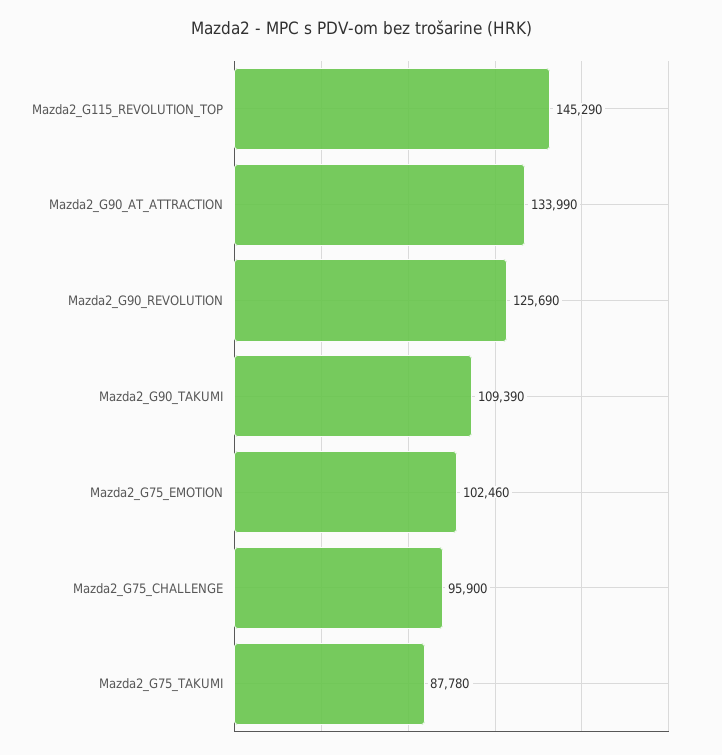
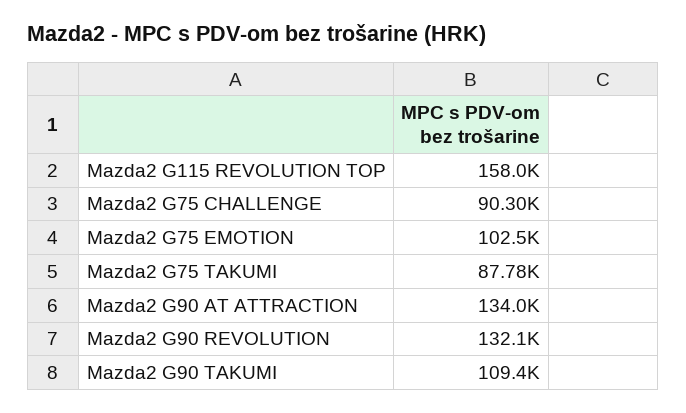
Mazda2_G115_REVOLUTION_TOP: 145290 -> 158000
Mazda2_G90_REVOLUTION: 125690 -> 132100
Mazda2_G75_CHALLENGE: 95900 -> 90300

